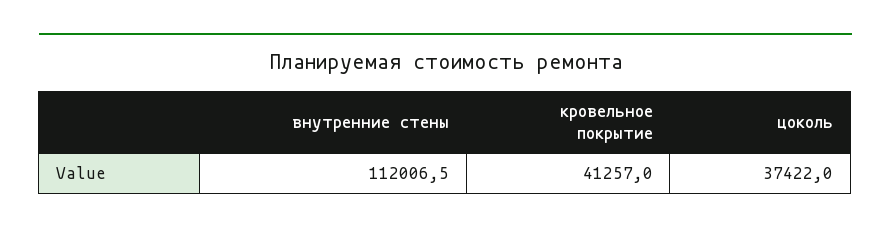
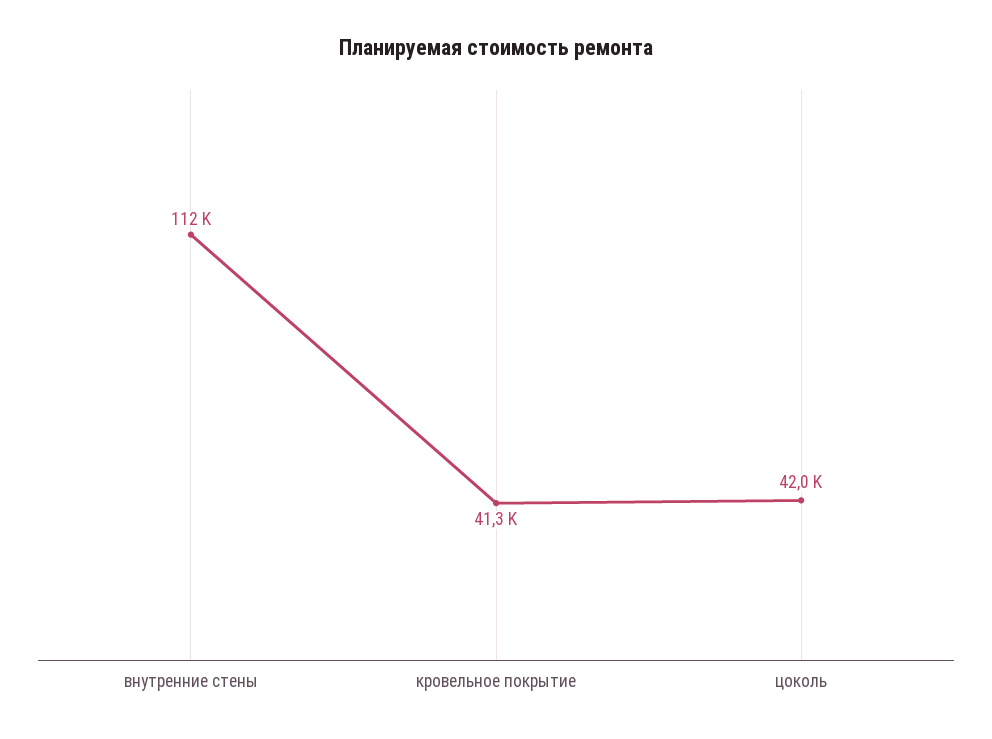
цоколь: 37422 -> 42000

